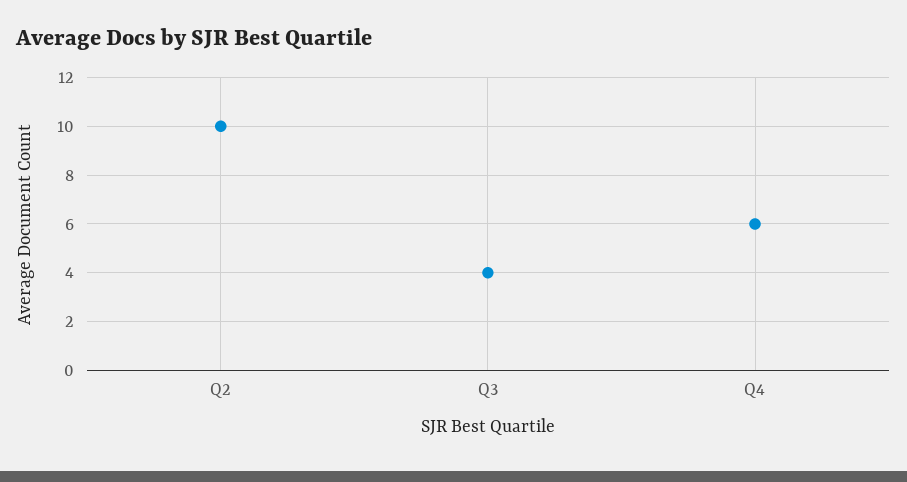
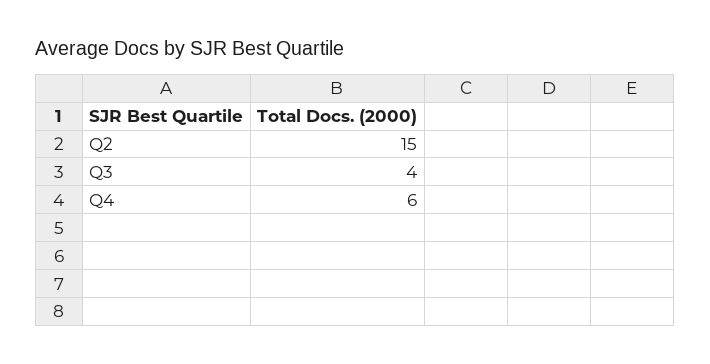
Q2: 10 -> 15

